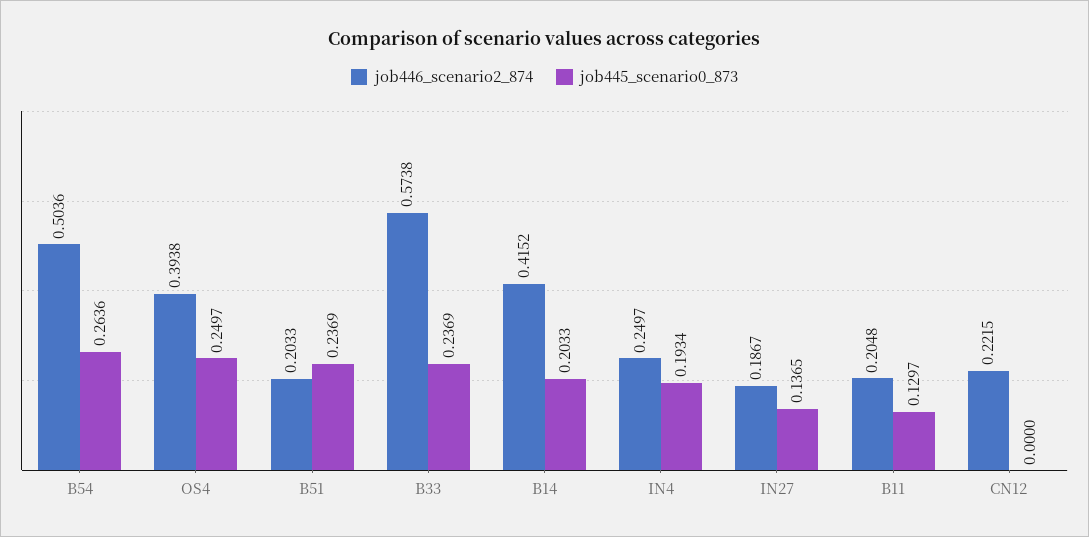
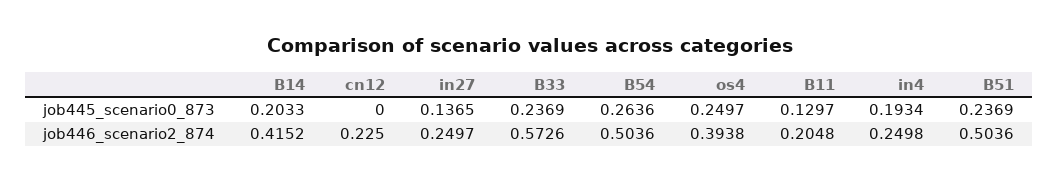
job446_scenario2_874, B51: 0.2033 -> 0.5036
job446_scenario2_874, B33: 0.5738 -> 0.5726
job446_scenario2_874, IN4: 0.2497 -> 0.2498
job446_scenario2_874, IN27: 0.1867 -> 0.2497
job446_scenario2_874, CN12: 0.2215 -> 0.225

